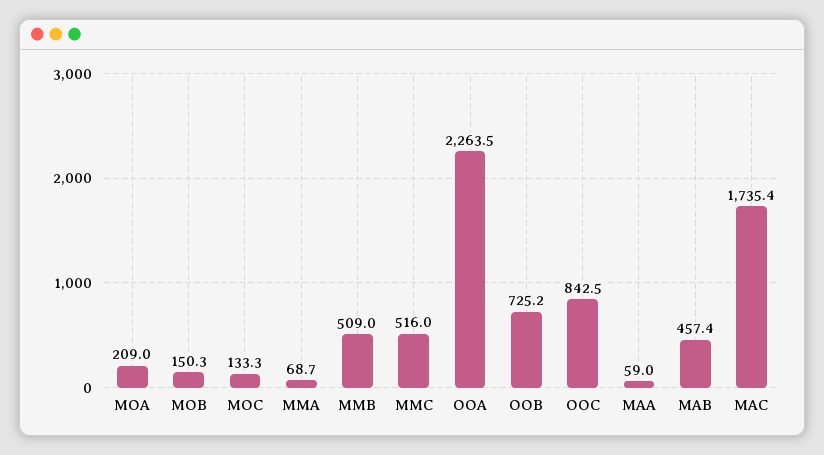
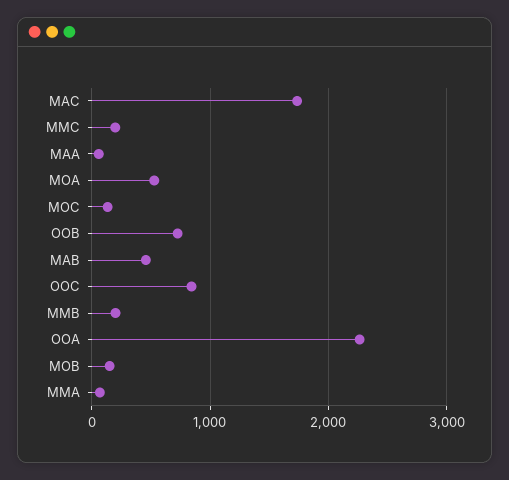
MOA: 209 -> 500
MMB: 509 -> 200
MMC: 516 -> 200

